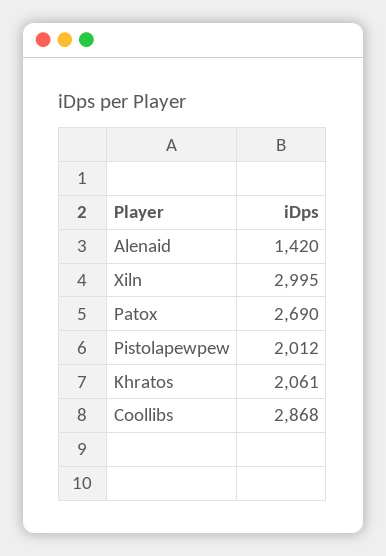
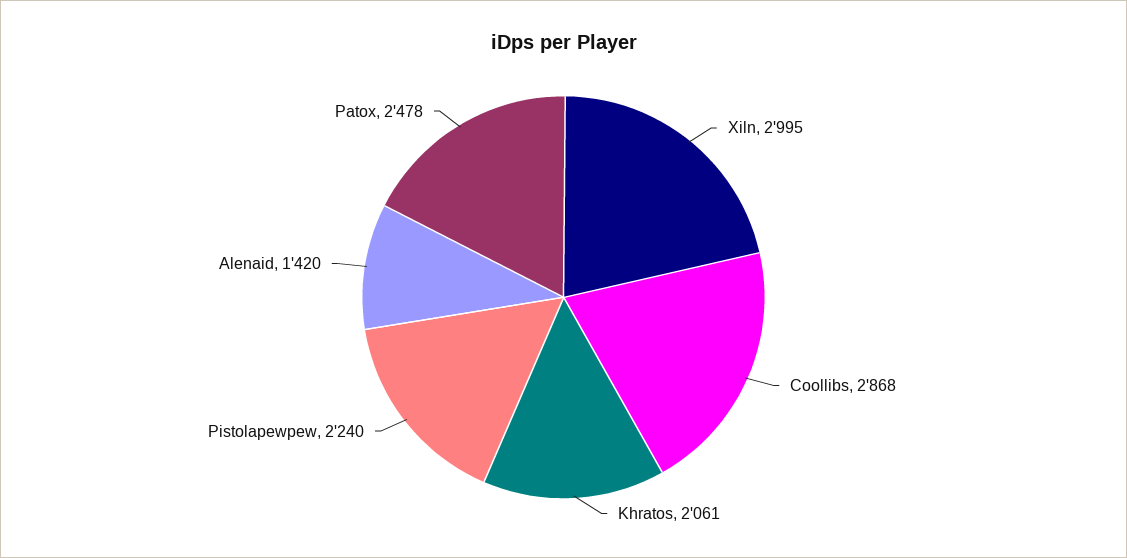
Patox: 2690 -> 2478
Pistolapewpew: 2012 -> 2240

